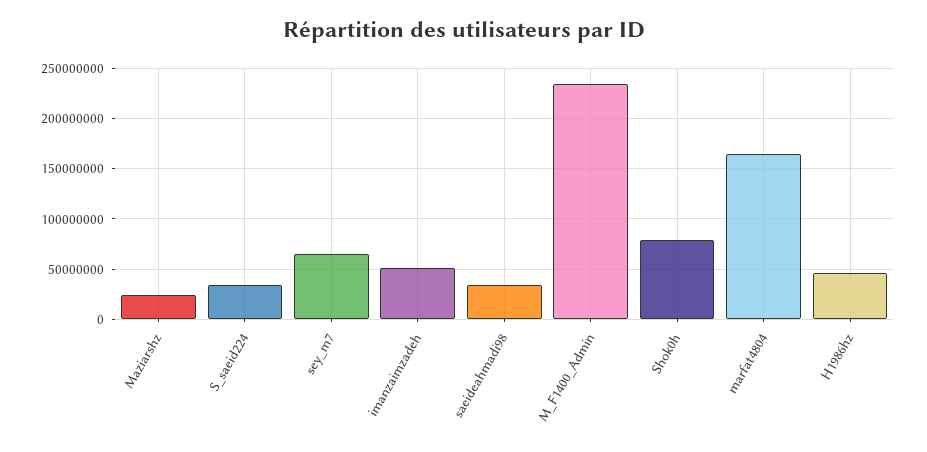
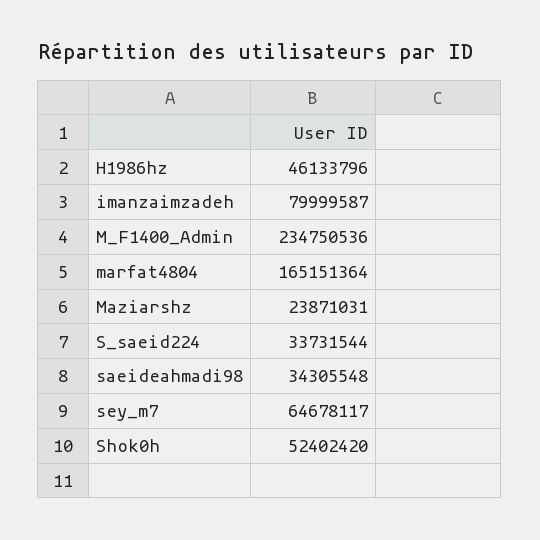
imanzaimzadeh: 50000000 -> 79999587
Shok0h: 80000000 -> 52402420

